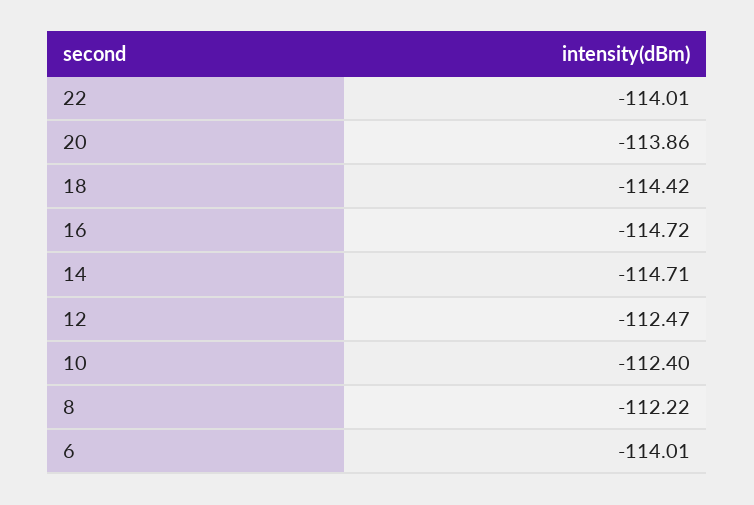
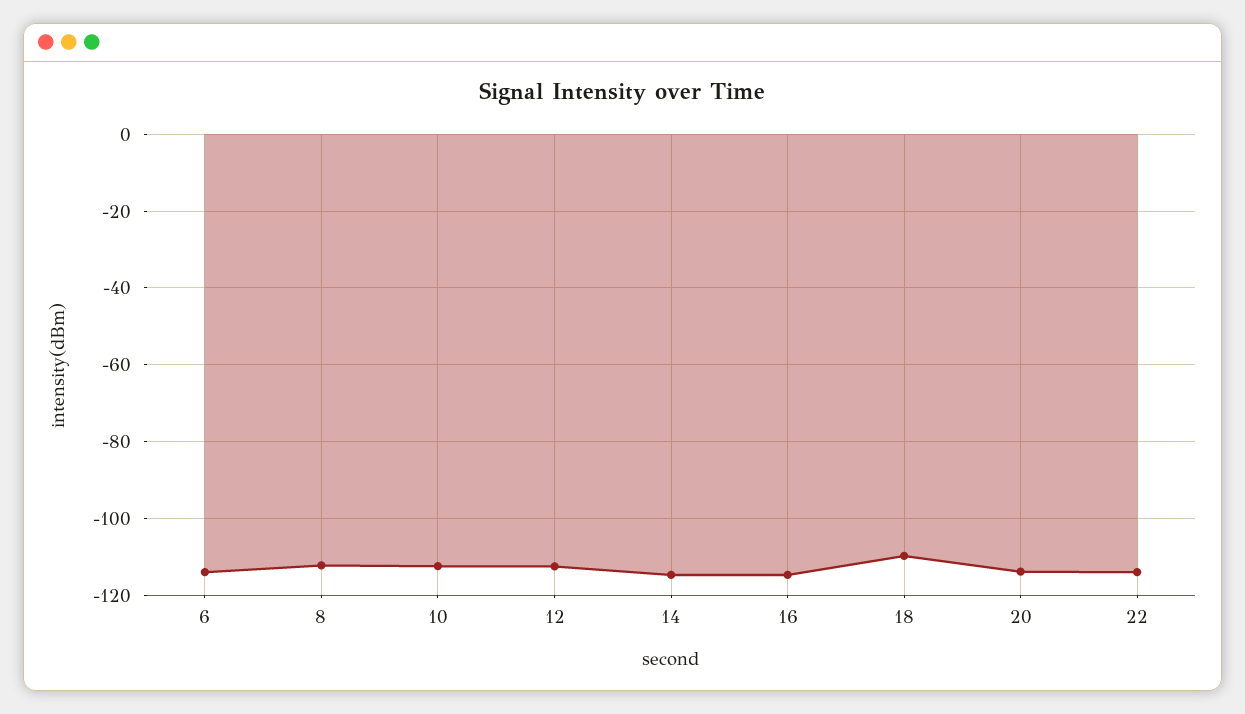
18: -114.42 -> -110

